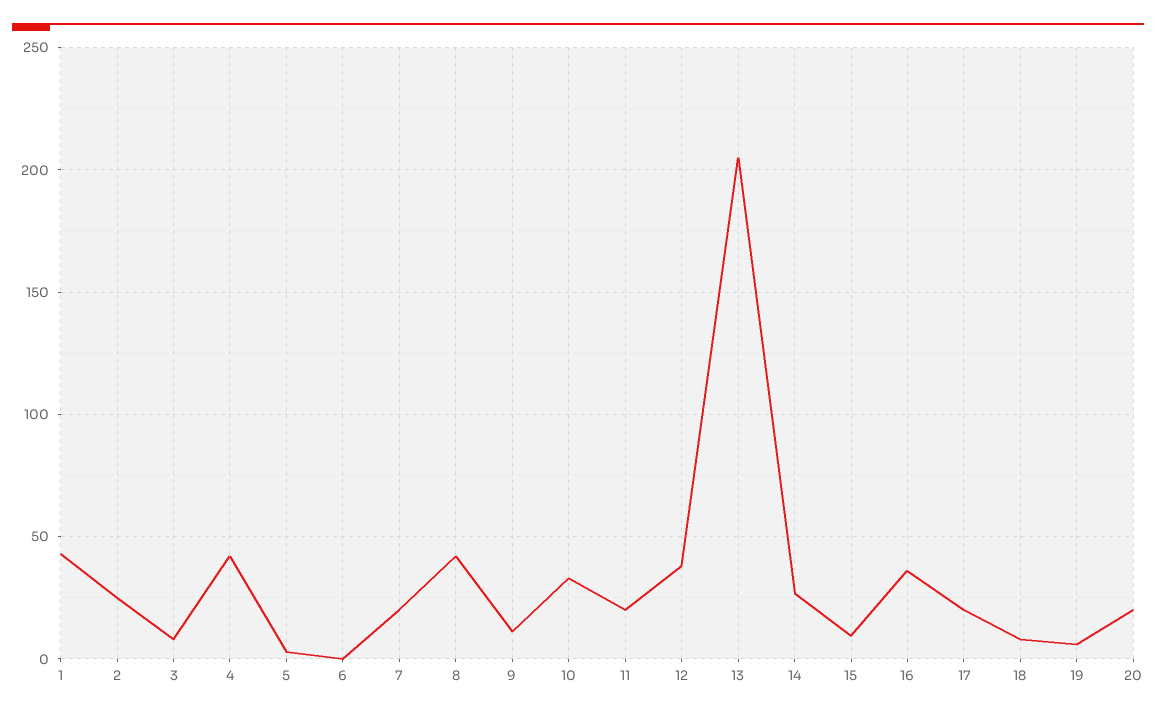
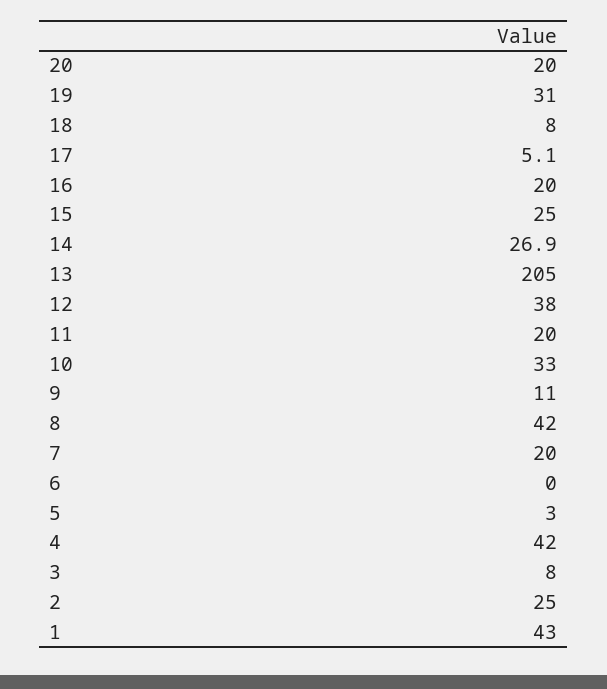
15: 10 -> 25
16: 35 -> 20
17: 20 -> 5.1
19: 5 -> 31

